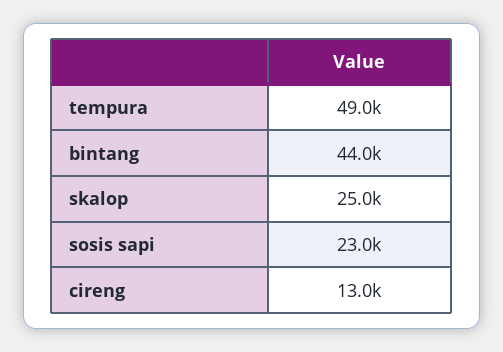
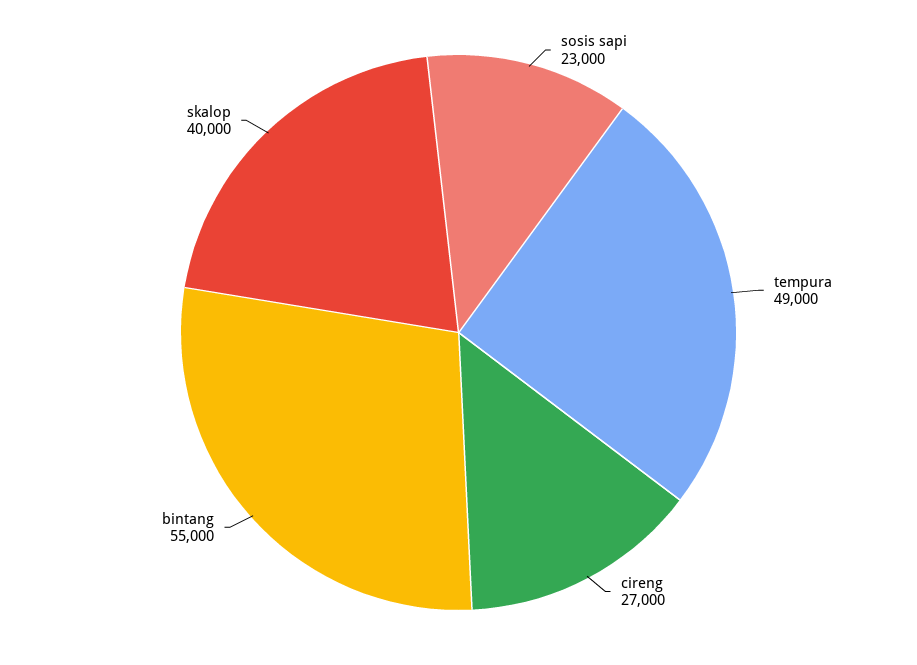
bintang: 44000 -> 55000
skalop: 25000 -> 40000
cireng: 13000 -> 27000

